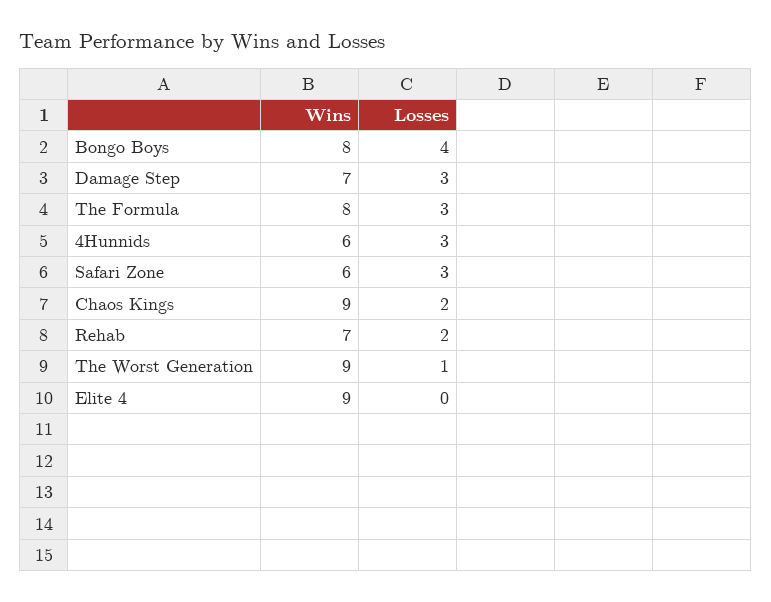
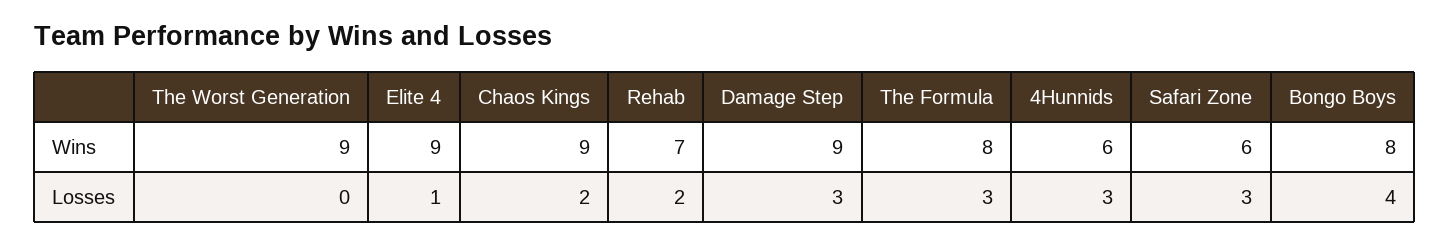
Wins, Damage Step: 7 -> 9
Losses, The Worst Generation: 1 -> 0
Losses, Elite 4: 0 -> 1

